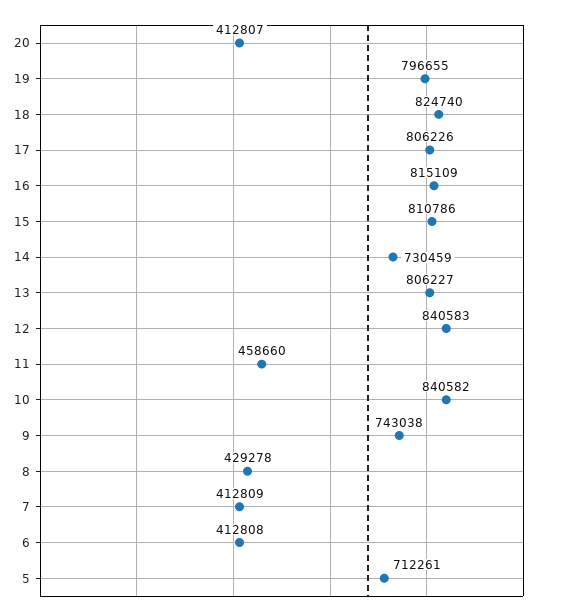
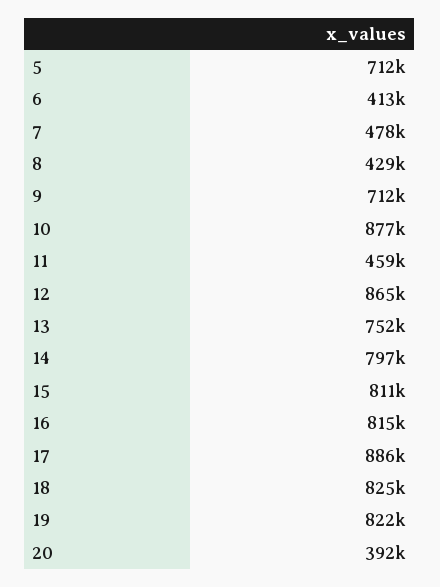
20: 412807 -> 392000
19: 796655 -> 822000
17: 806226 -> 886000
14: 730459 -> 797000
13: 806227 -> 752000
12: 840583 -> 865000
10: 840582 -> 877000
9: 743038 -> 712000
7: 412809 -> 478000

